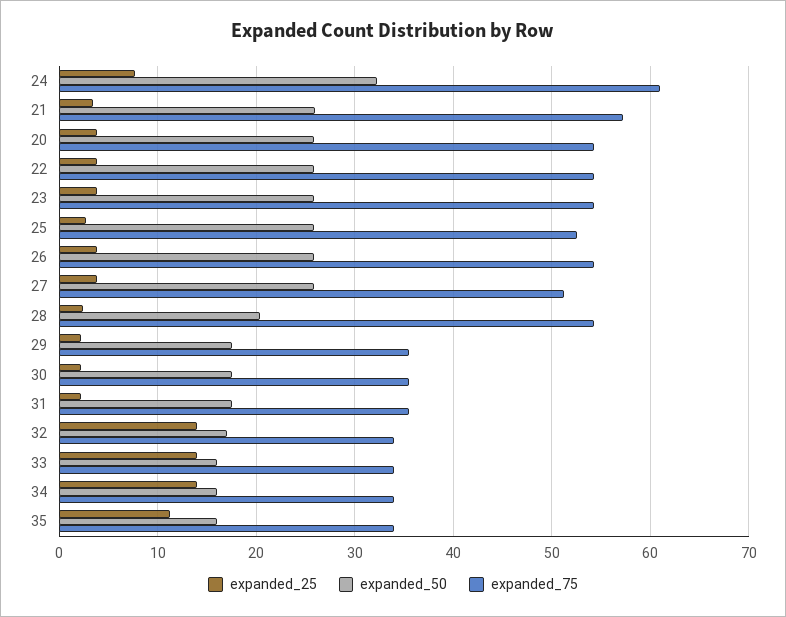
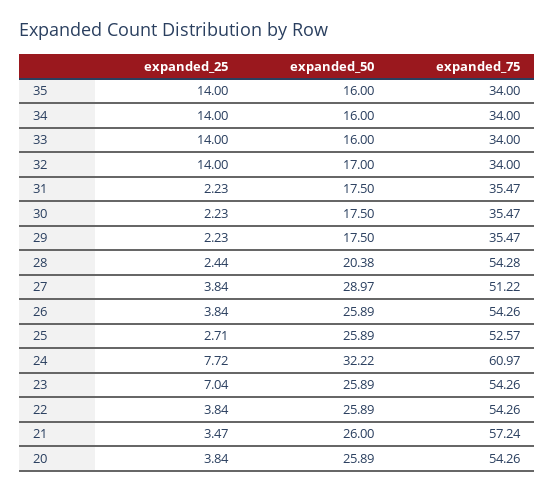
expanded_25, 23: 4 -> 7.04
expanded_50, 27: 26 -> 28.97
expanded_25, 35: 11 -> 14

